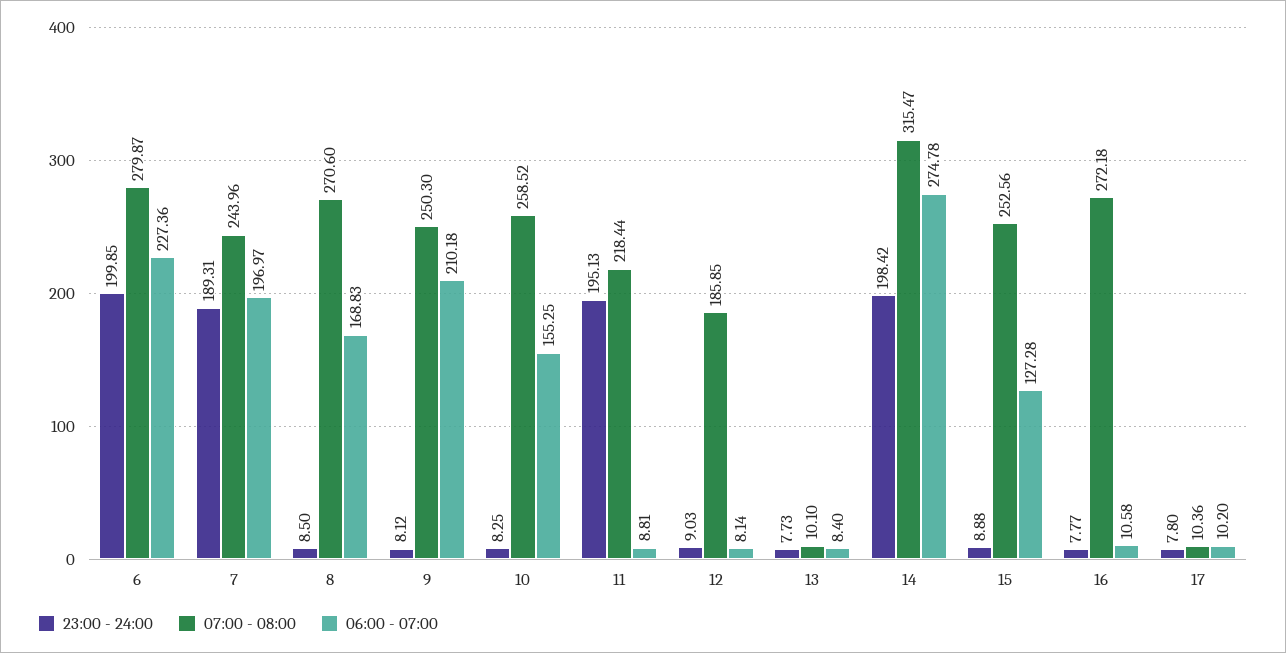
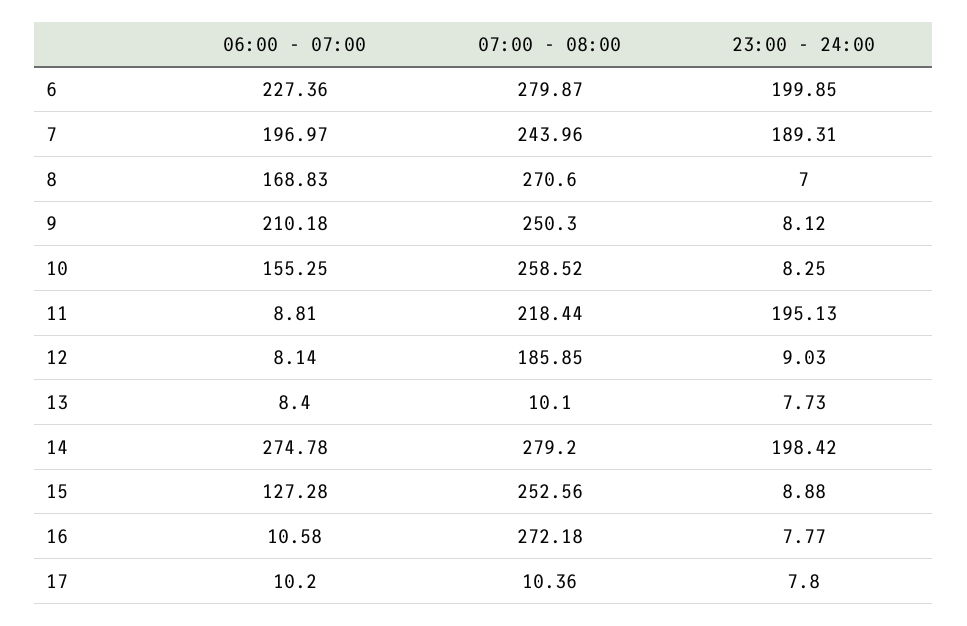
23:00 - 24:00, 8: 8.5 -> 7
07:00 - 08:00, 14: 315.47 -> 279.2

